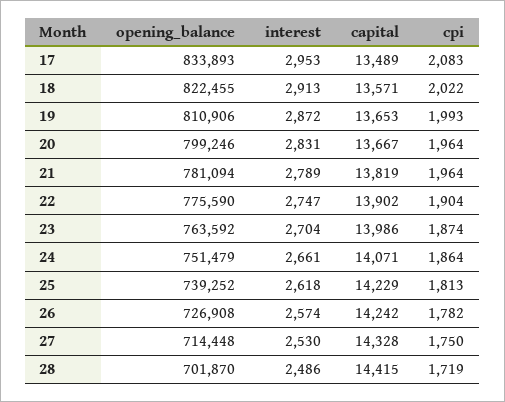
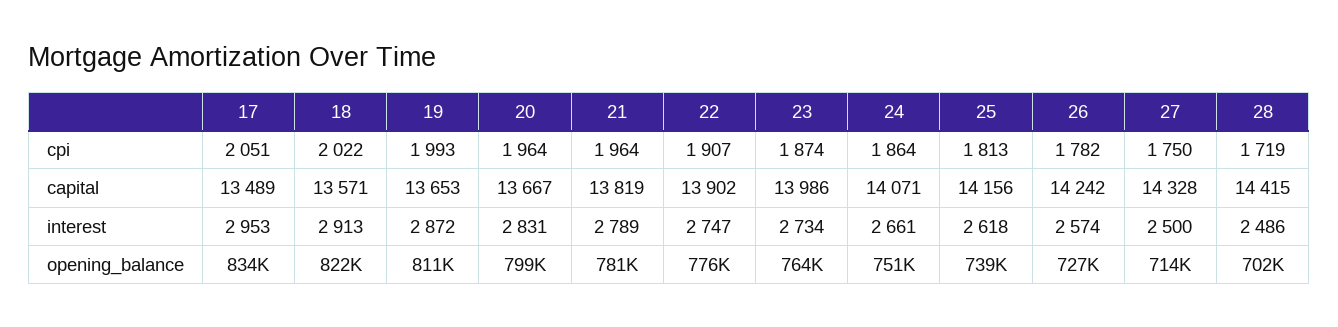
cpi, 17: 2083 -> 2051
cpi, 22: 1904 -> 1907
interest, 23: 2704 -> 2734
capital, 25: 14229 -> 14156
interest, 27: 2530 -> 2500

